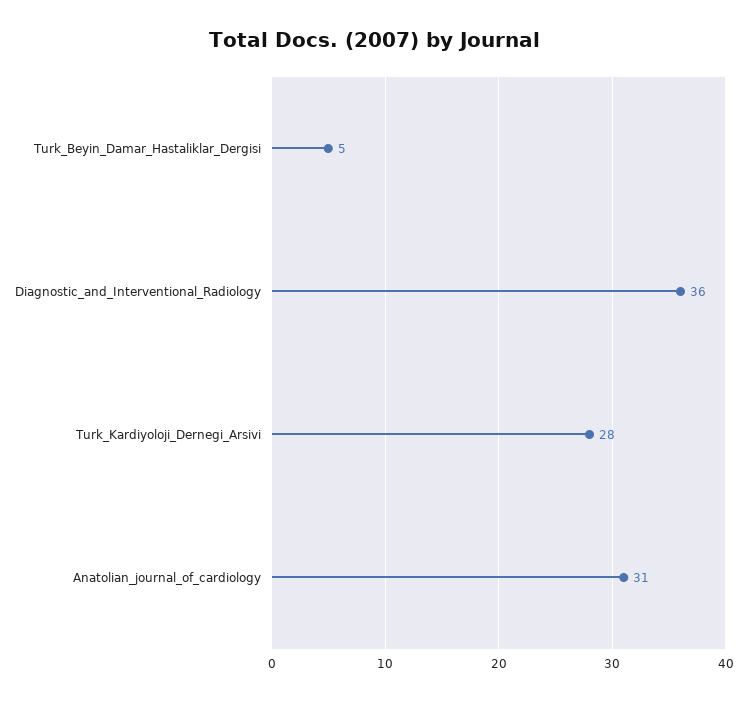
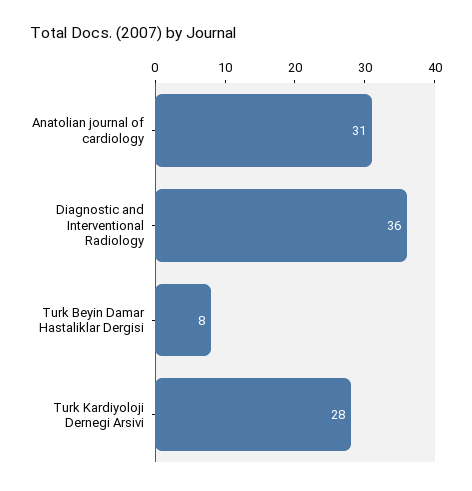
Turk_Beyin_Damar_Hastaliklar_Dergisi: 5 -> 8

